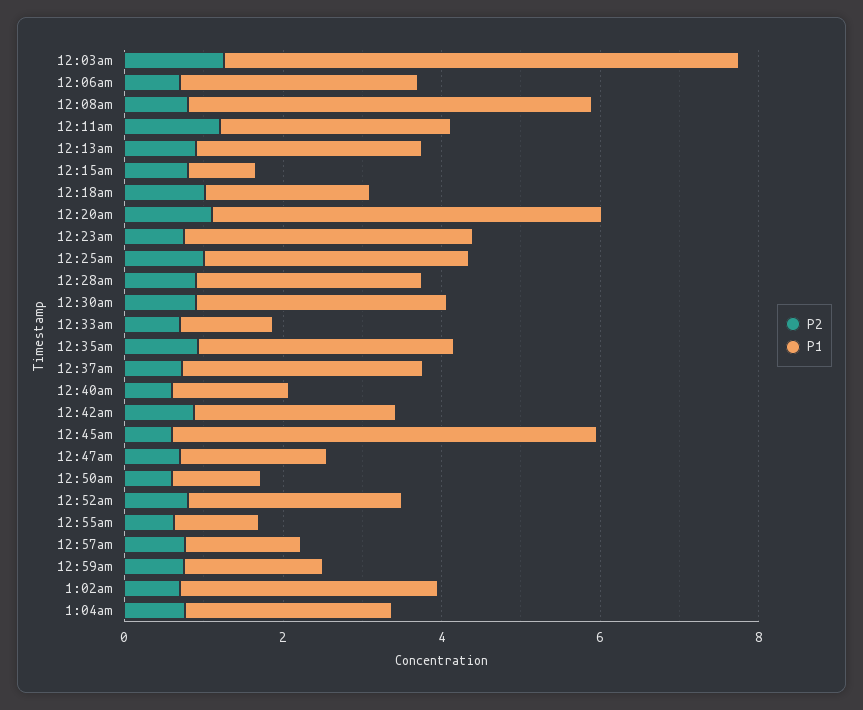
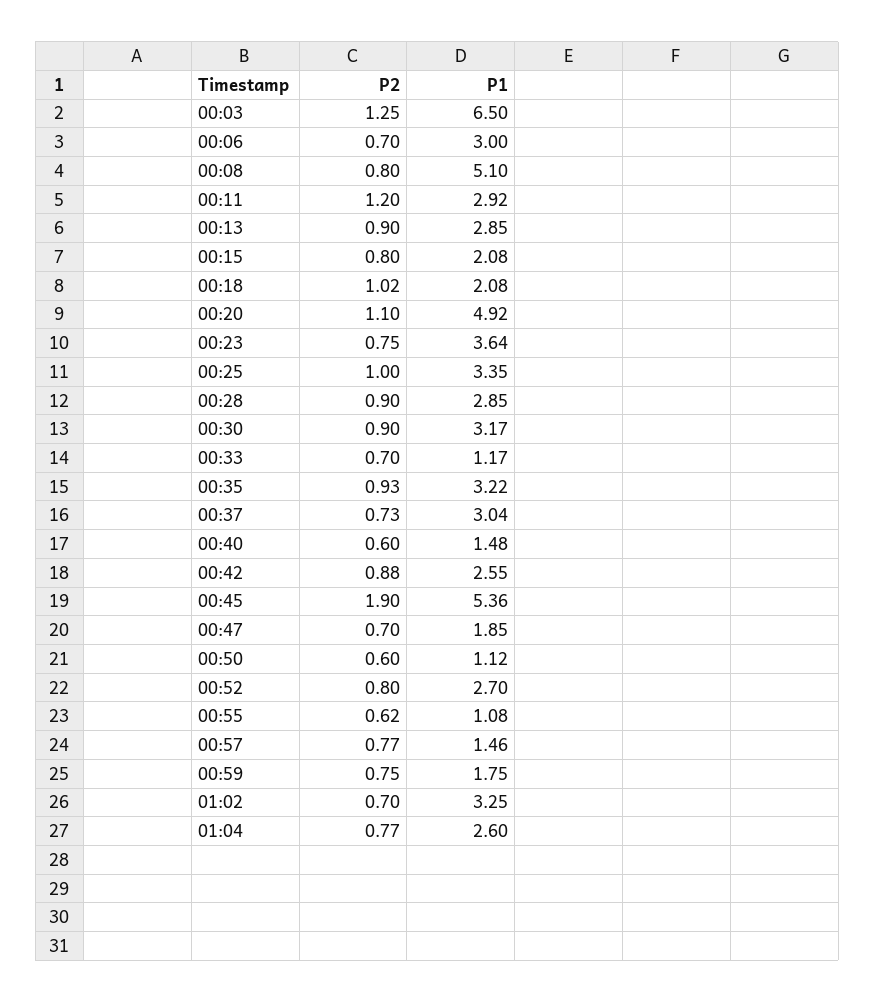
P1, 12:15am: 1 -> 2.08
P2, 12:45am: 0.5 -> 1.9

